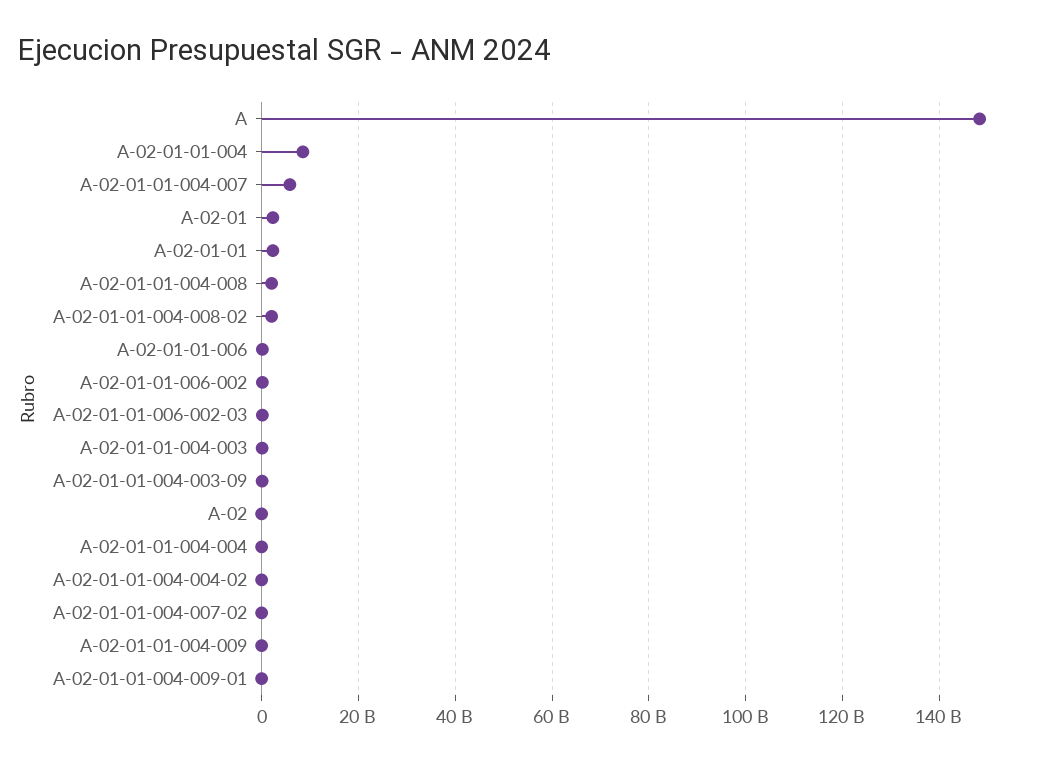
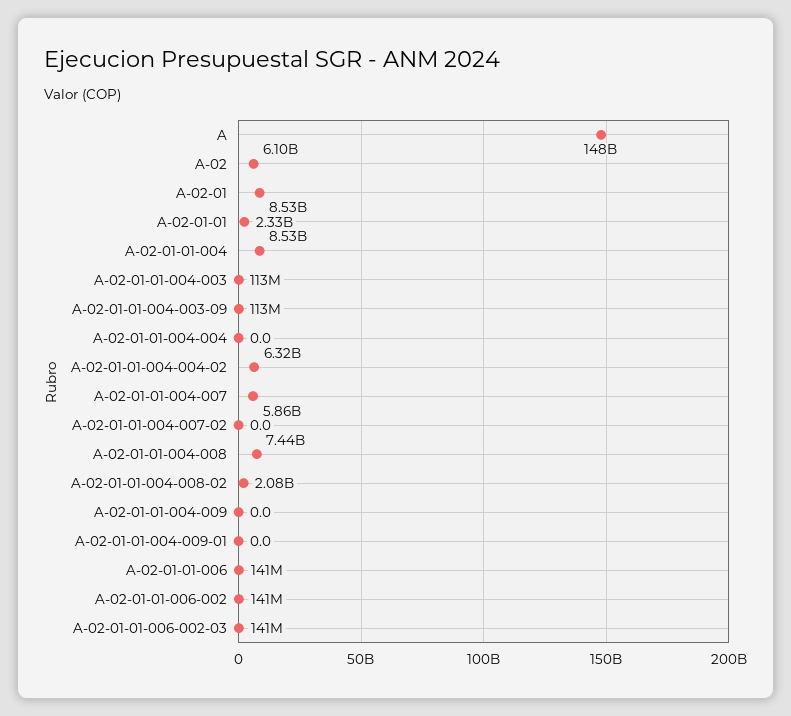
A-02-01: 2000000000 -> 8530000000
A-02-01-01-004-008: 2000000000 -> 7440000000
A-02: 0 -> 6100000000
A-02-01-01-004-004-02: 0 -> 6320000000

